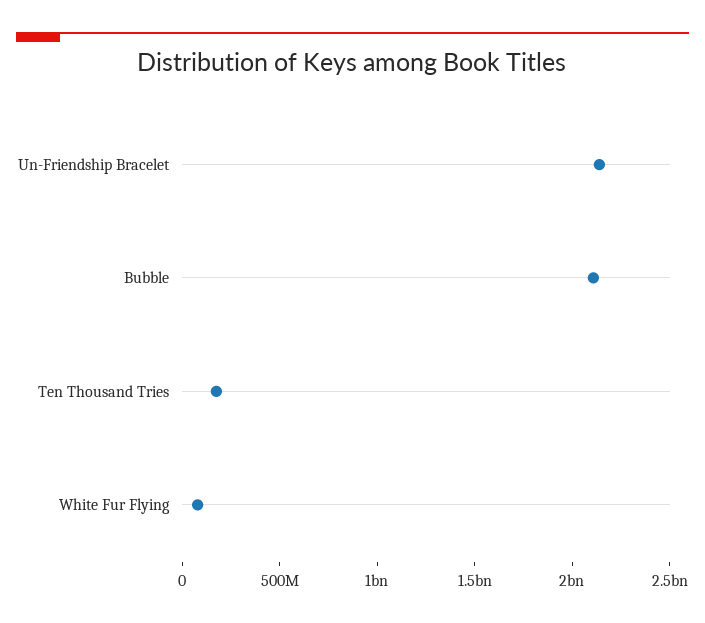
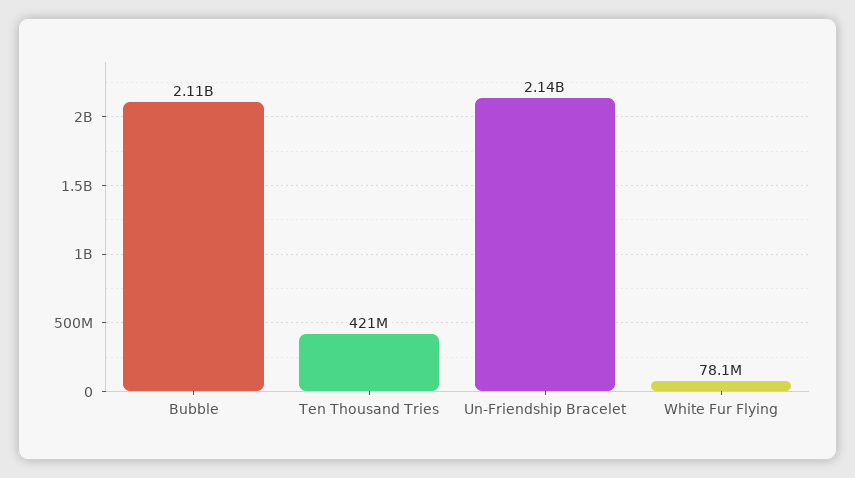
Ten Thousand Tries: 200000000 -> 421000000

